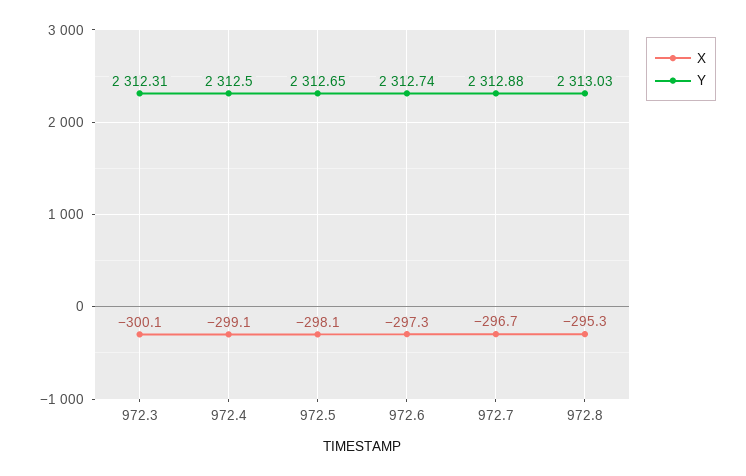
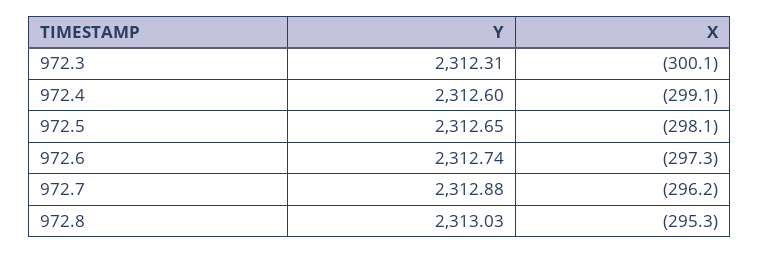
Y, 972.4: 2312.5 -> 2312.6
X, 972.7: -296.7 -> -296.2

